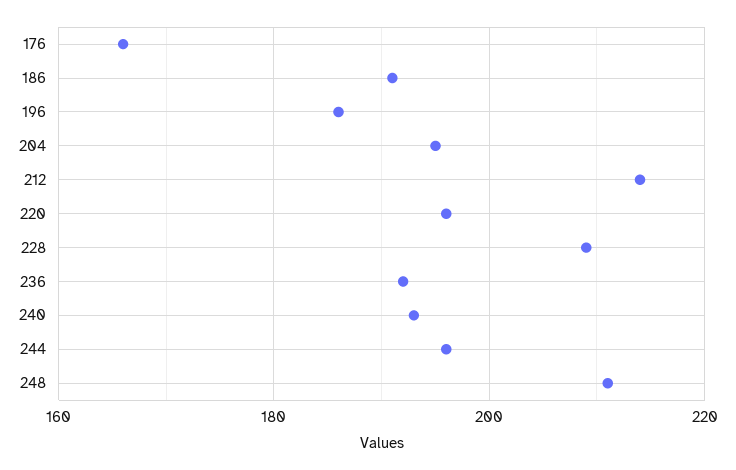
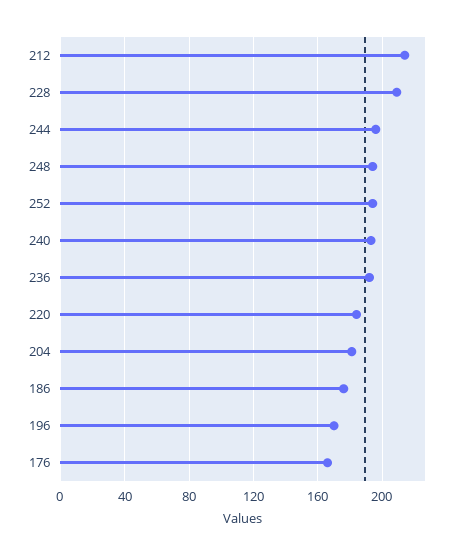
186: 190 -> 175
196: 185 -> 170
204: 195 -> 180
220: 195 -> 185
248: 210 -> 195
252: none -> 195

